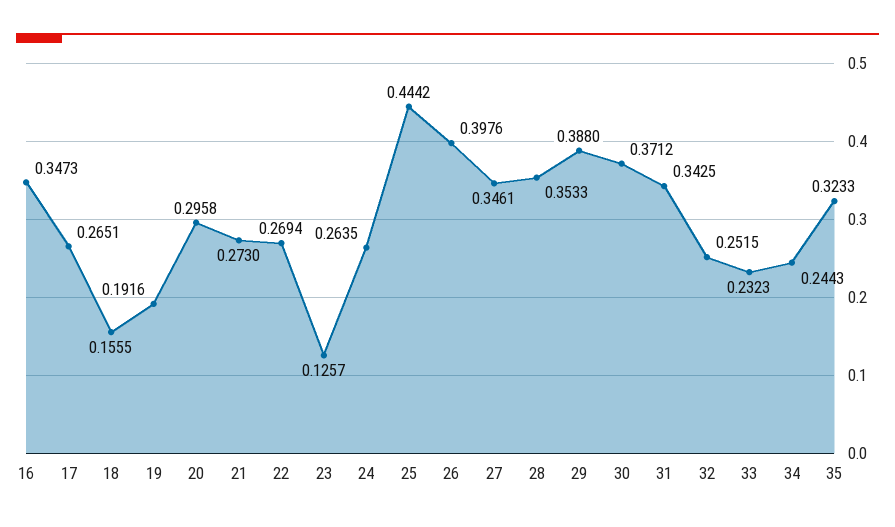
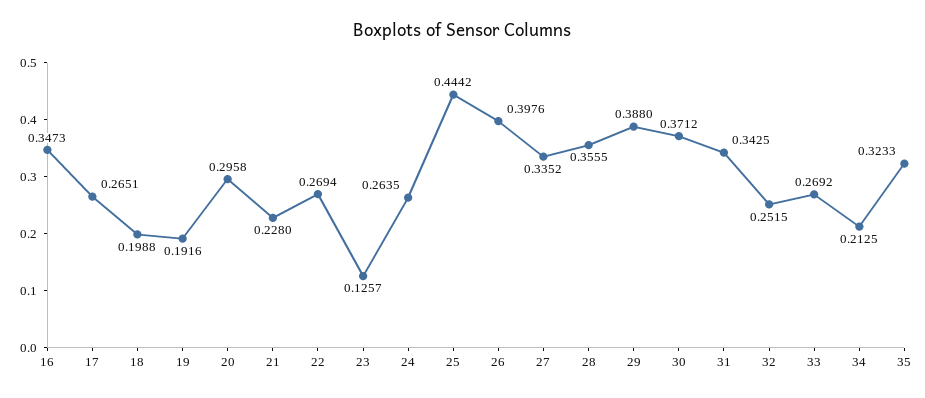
18: 0.1555 -> 0.1988
21: 0.273 -> 0.228
27: 0.3461 -> 0.3352
28: 0.3533 -> 0.3555
33: 0.2323 -> 0.2692
34: 0.2443 -> 0.2125

